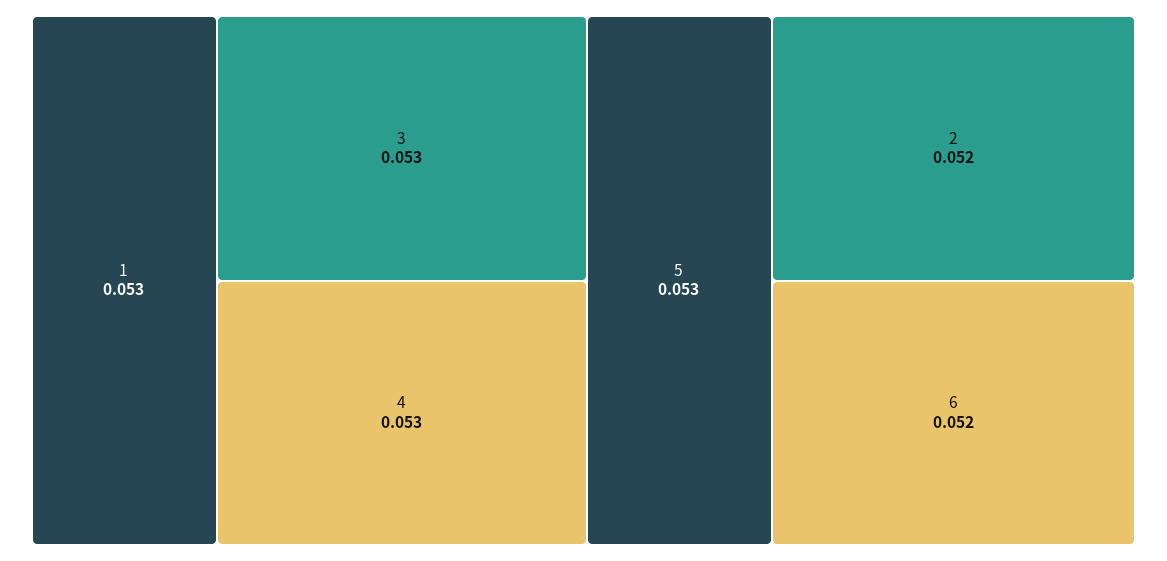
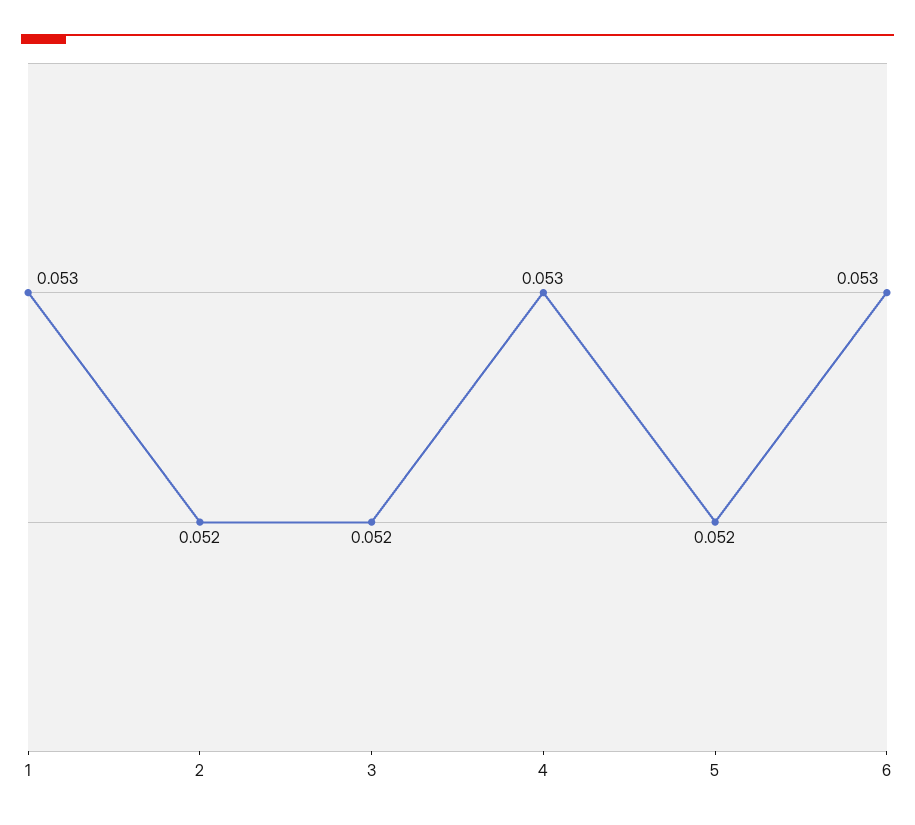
3: 0.053 -> 0.052
5: 0.053 -> 0.052
6: 0.052 -> 0.053

